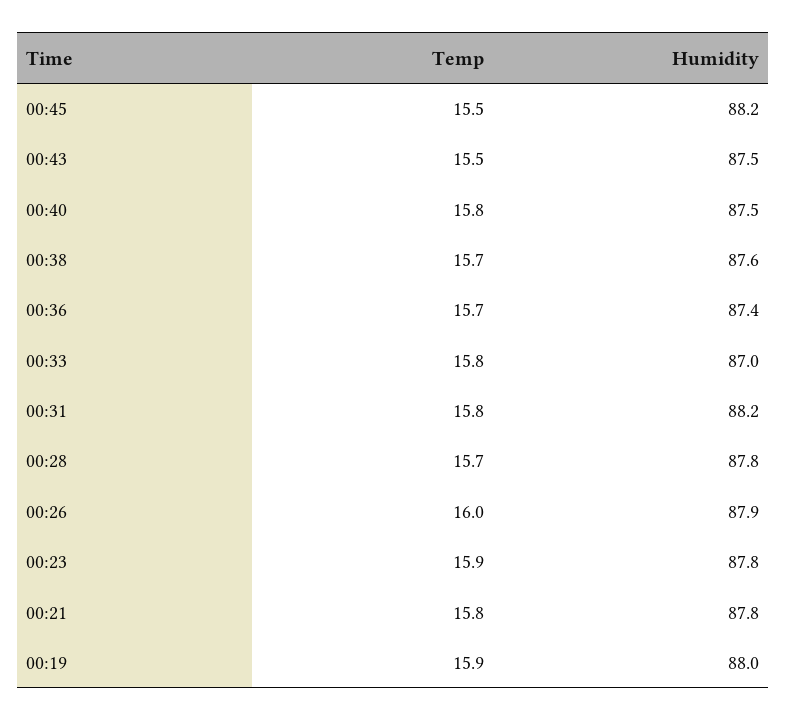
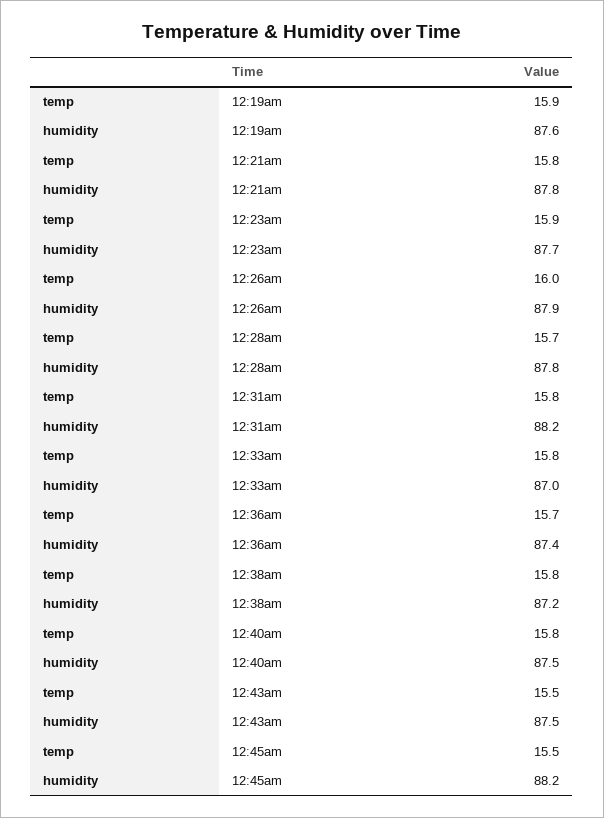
Temp, 00:38: 15.7 -> 15.8
Humidity, 00:38: 87.6 -> 87.2
Humidity, 00:23: 87.8 -> 87.7
Humidity, 00:19: 88 -> 87.6

